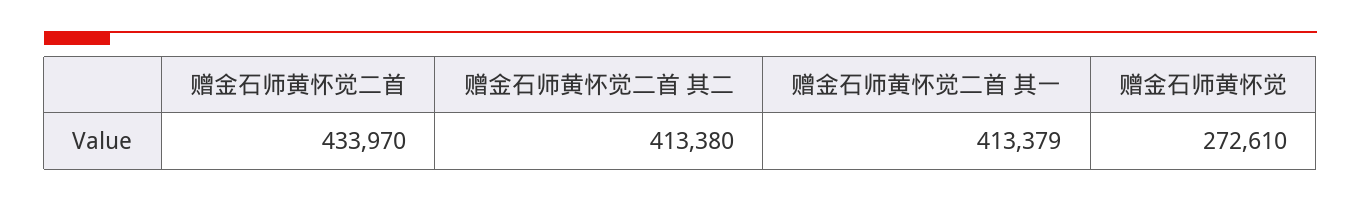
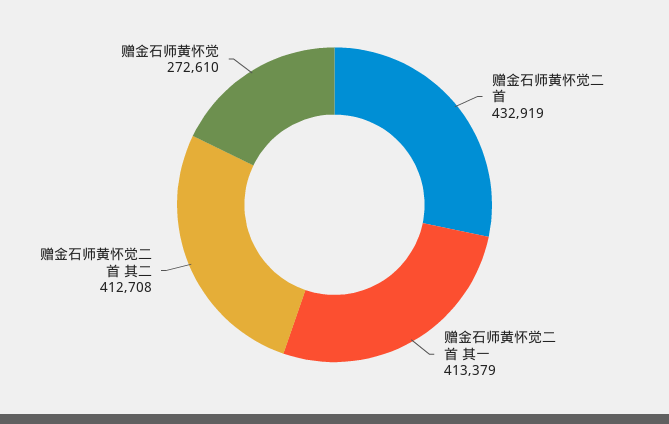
赠金石师黄怀觉二首: 433970 -> 432919
赠金石师黄怀觉二首 其二: 413380 -> 412708

